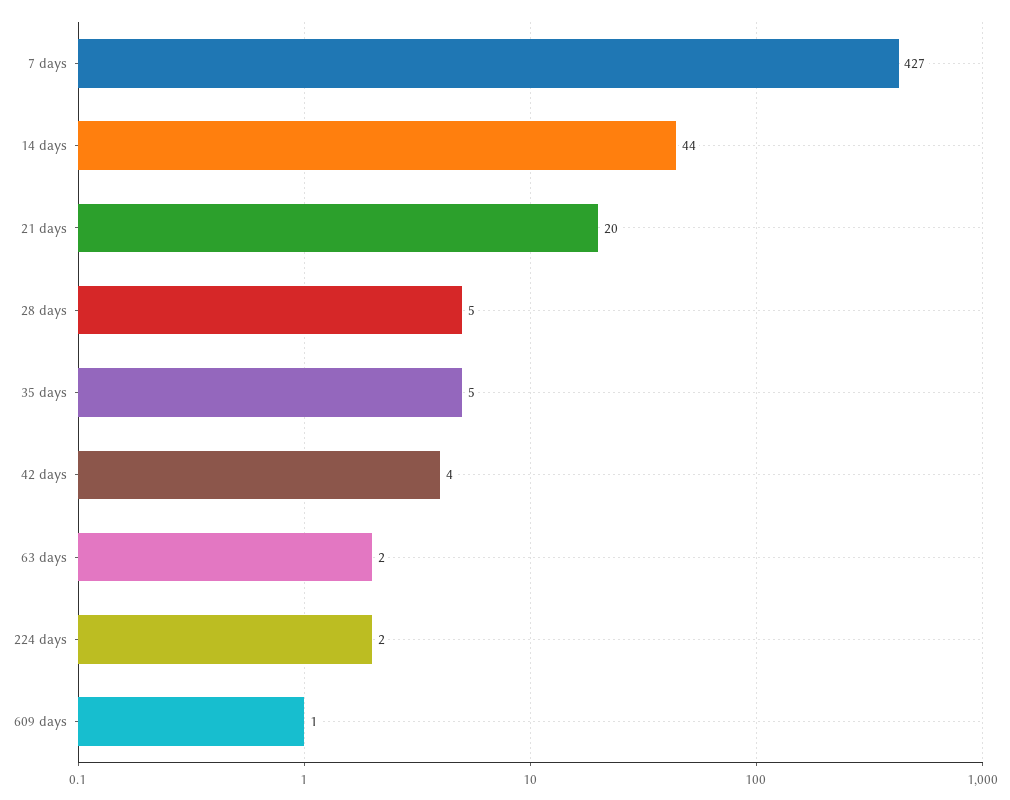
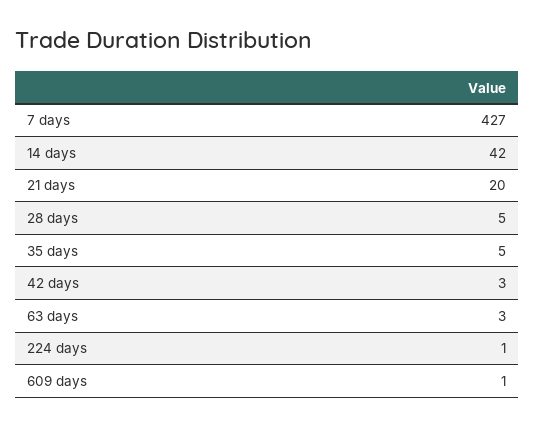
14 days: 44 -> 42
42 days: 4 -> 3
63 days: 2 -> 3
224 days: 2 -> 1

